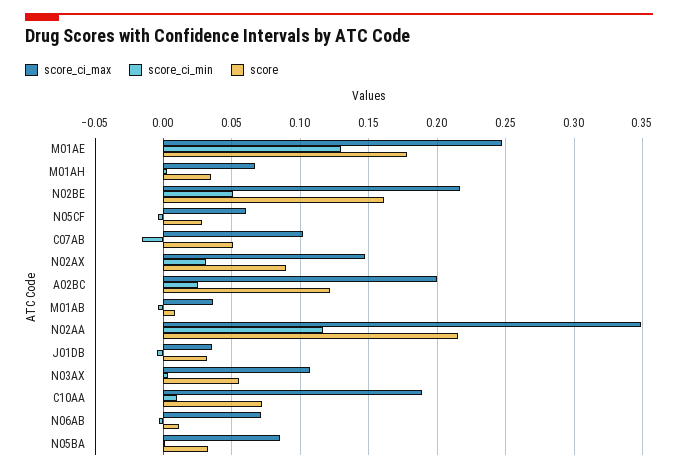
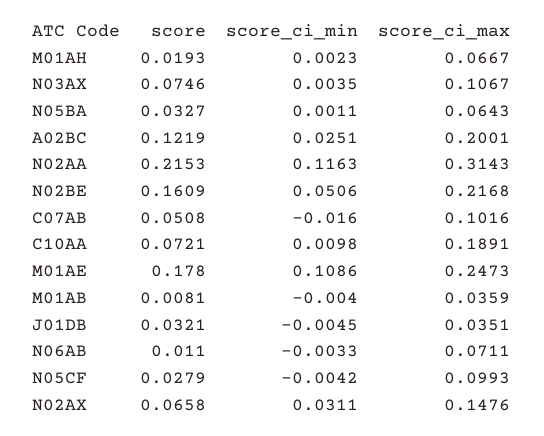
score_ci_min, M01AE: 0.13 -> 0.1086
score, M01AH: 0.035 -> 0.0193
score_ci_max, N05CF: 0.06 -> 0.0993
score, N02AX: 0.09 -> 0.0658
score_ci_max, N02AA: 0.35 -> 0.3143
score, N03AX: 0.055 -> 0.0746
score_ci_max, N05BA: 0.085 -> 0.0643

